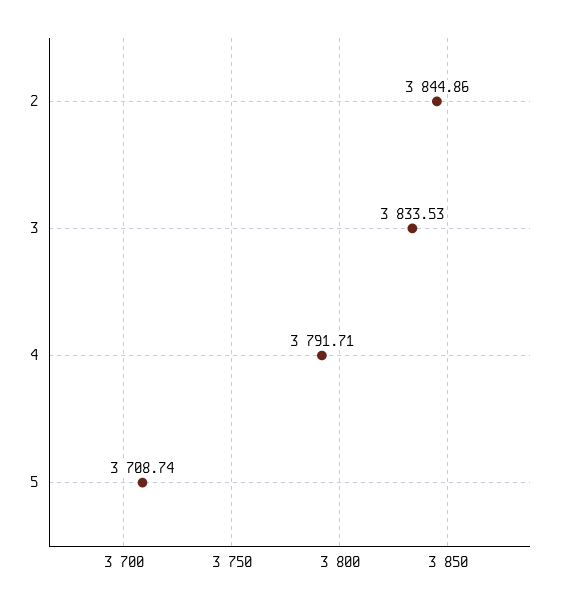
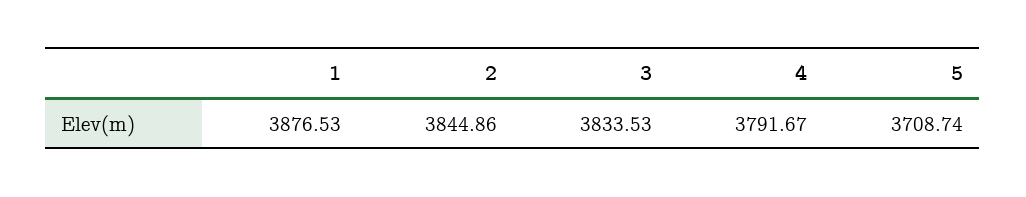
4: 3791.71 -> 3791.67
1: none -> 3876.53

